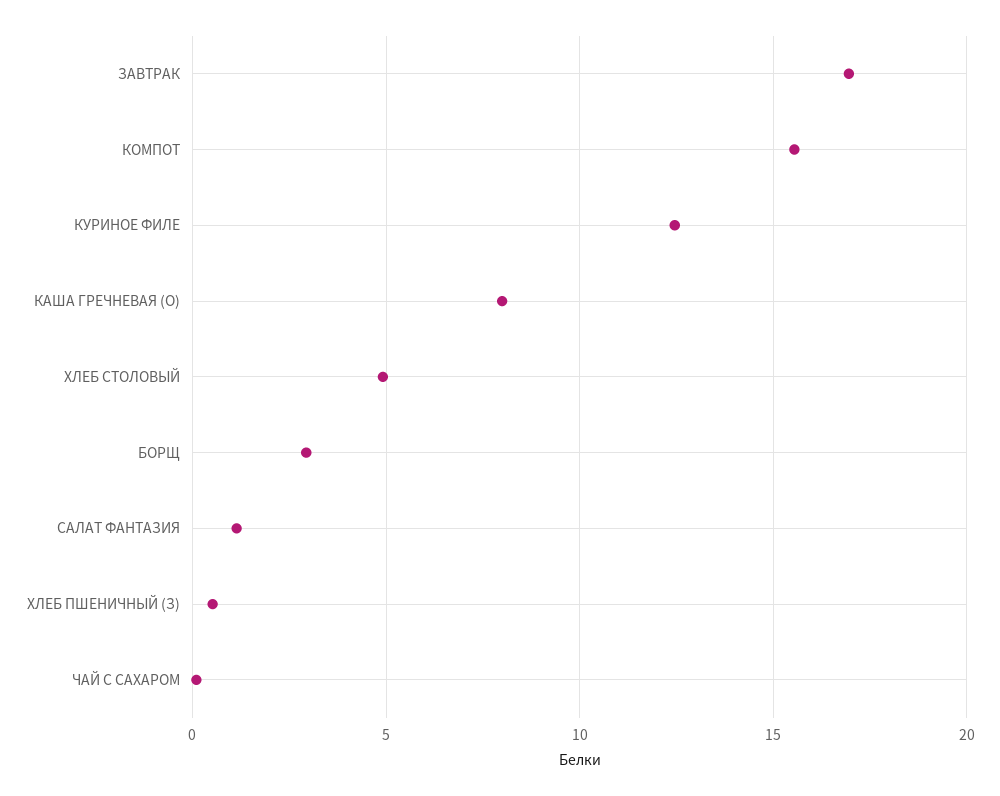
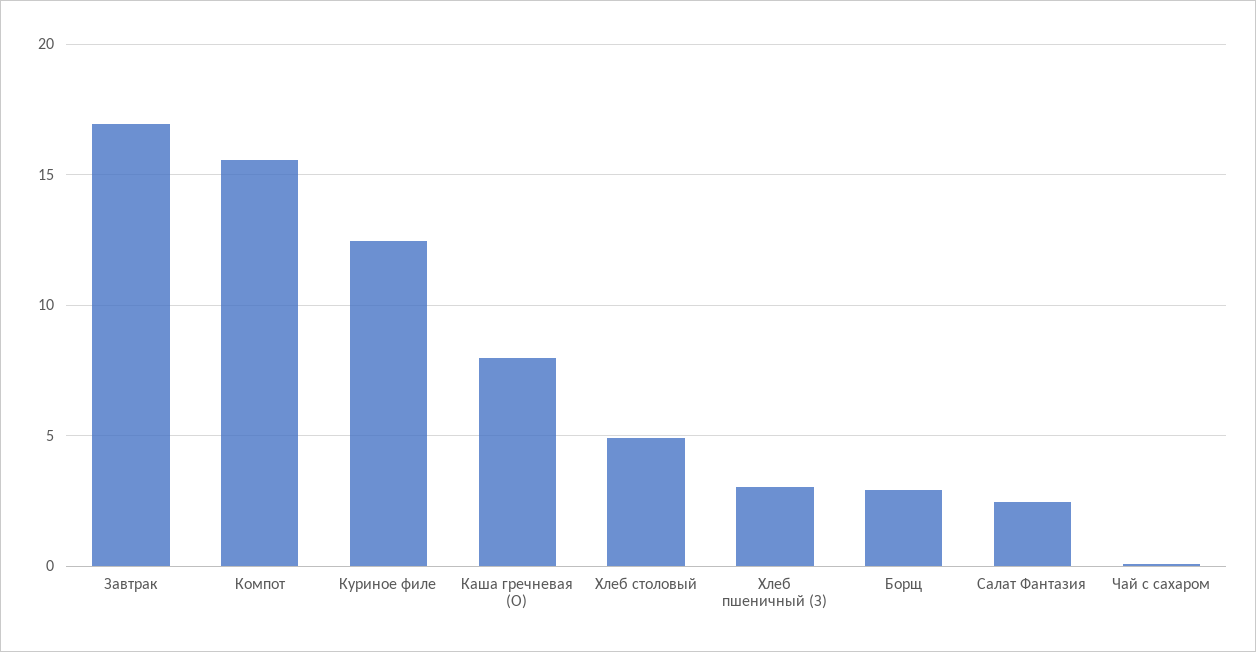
САЛАТ ФАНТАЗИЯ: 1 -> 2.5
ХЛЕБ ПШЕНИЧНЫЙ (З): 0.5 -> 3

